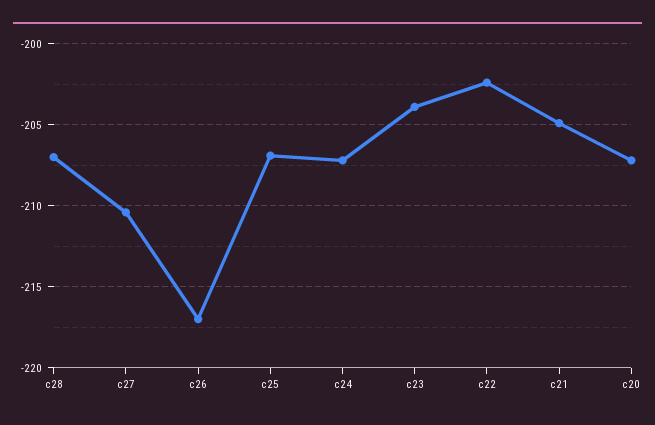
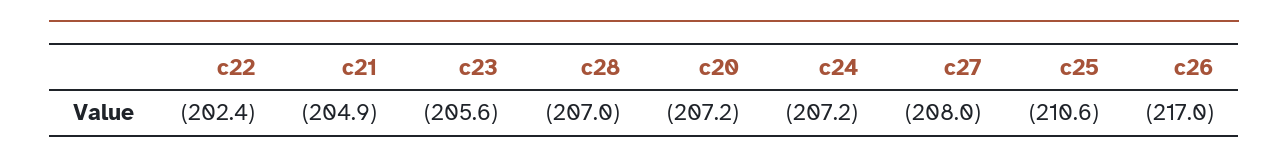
c27: -210.5 -> -208
c25: -207 -> -210.6
c23: -204 -> -205.6

